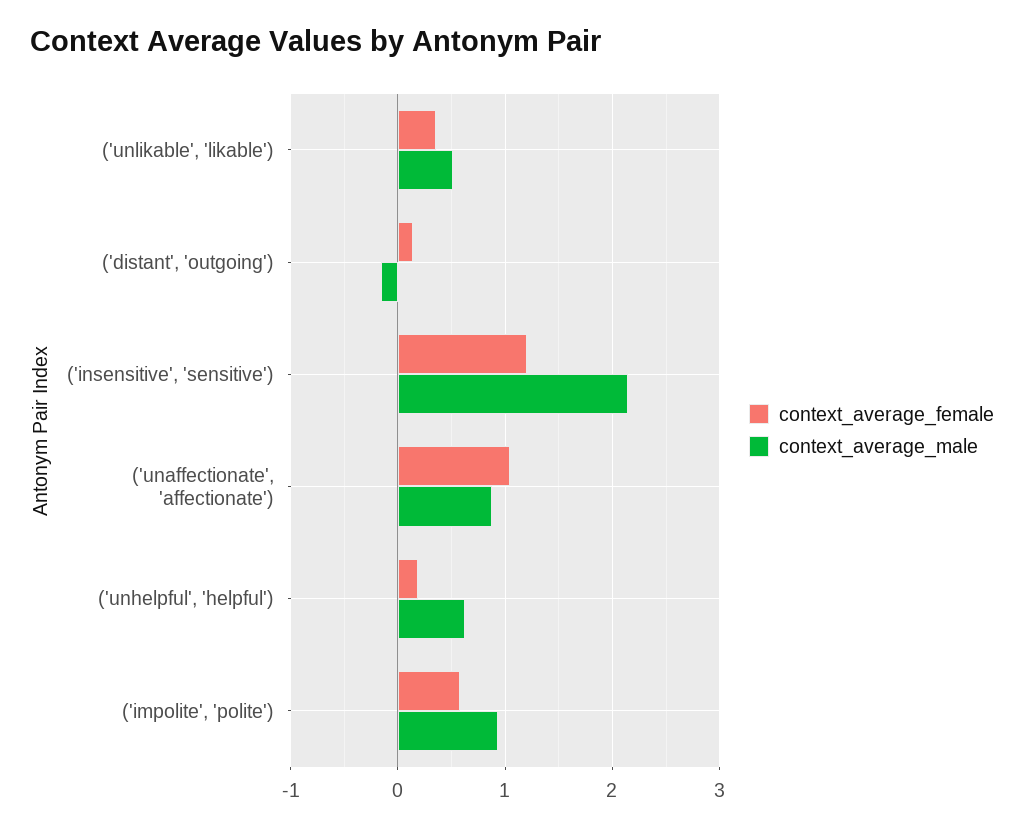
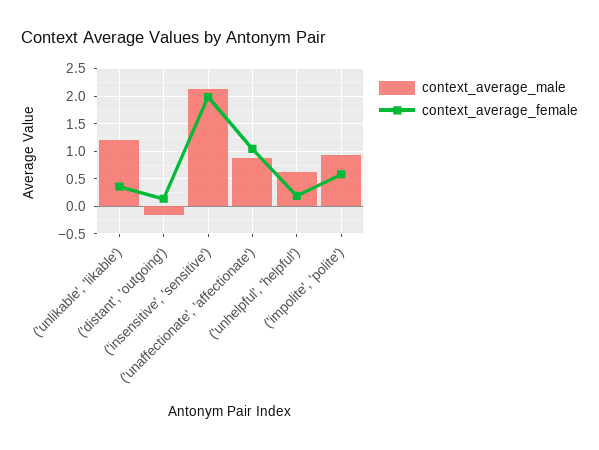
context_average_male, ('unlikable', 'likable'): 0.5 -> 1.25
context_average_female, ('insensitive', 'sensitive'): 1.2 -> 2

